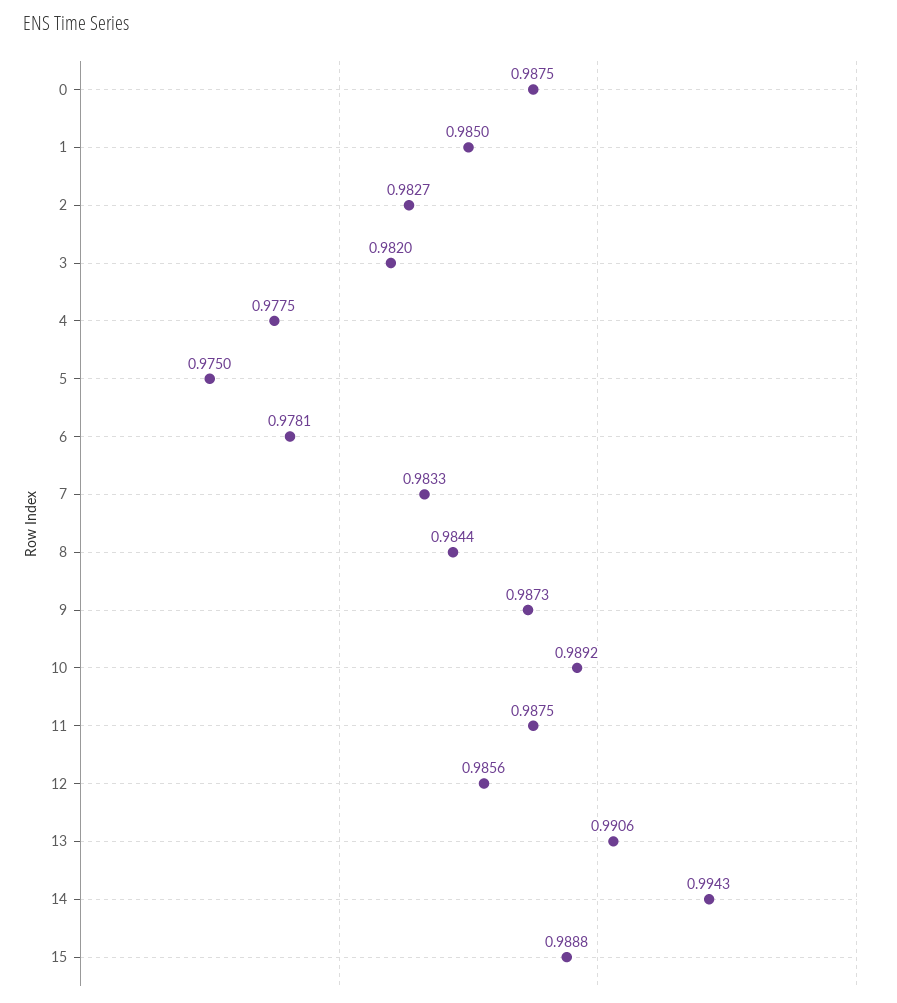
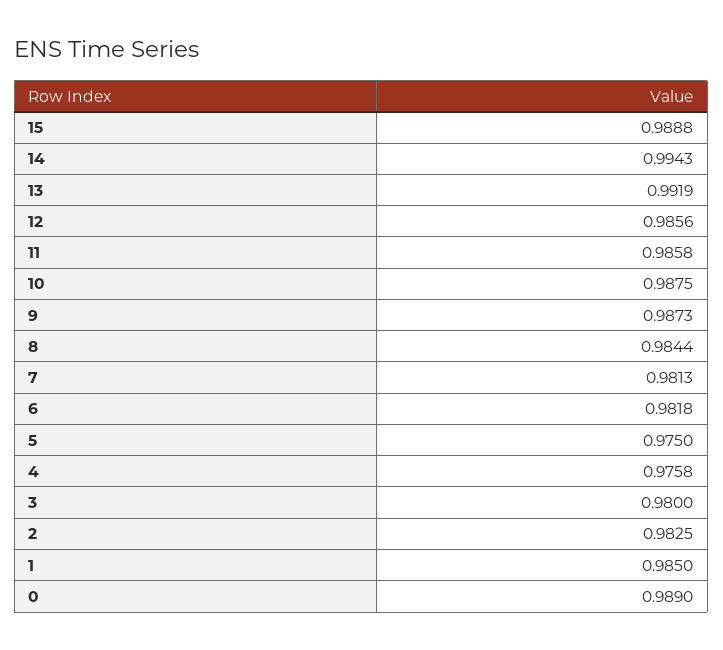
0: 0.9875 -> 0.989
2: 0.9827 -> 0.9825
3: 0.982 -> 0.98
4: 0.9775 -> 0.9758
6: 0.9781 -> 0.9818
7: 0.9833 -> 0.9813
10: 0.9892 -> 0.9875
11: 0.9875 -> 0.9858
13: 0.9906 -> 0.9919

